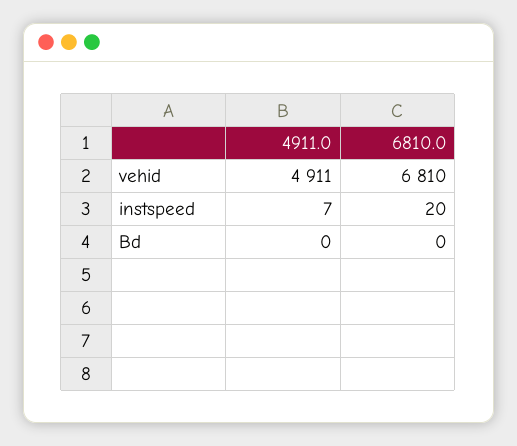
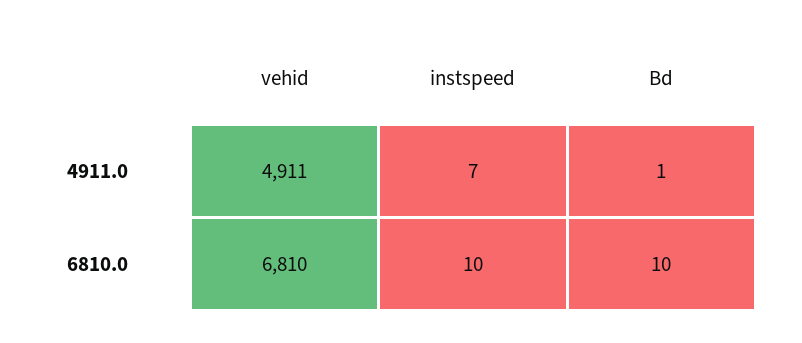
6810.0, instspeed: 20 -> 10
4911.0, Bd: 0 -> 1
6810.0, Bd: 0 -> 10

